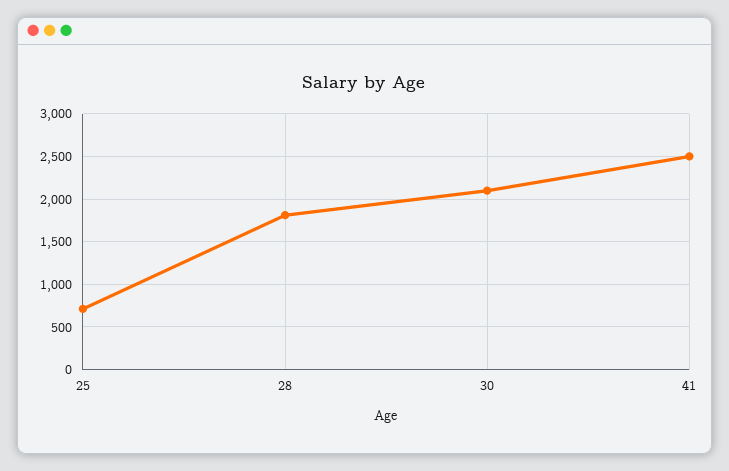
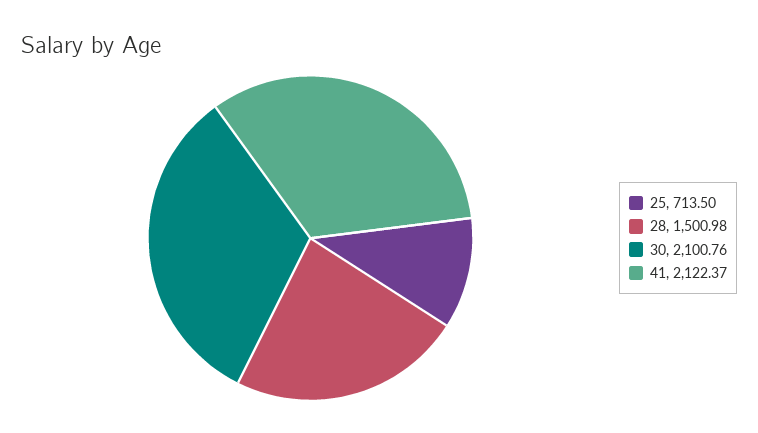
28: 1800 -> 1500.98
41: 2500 -> 2122.37

